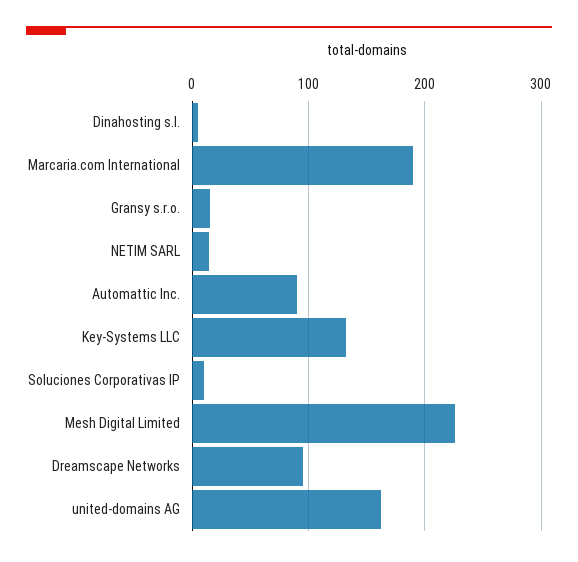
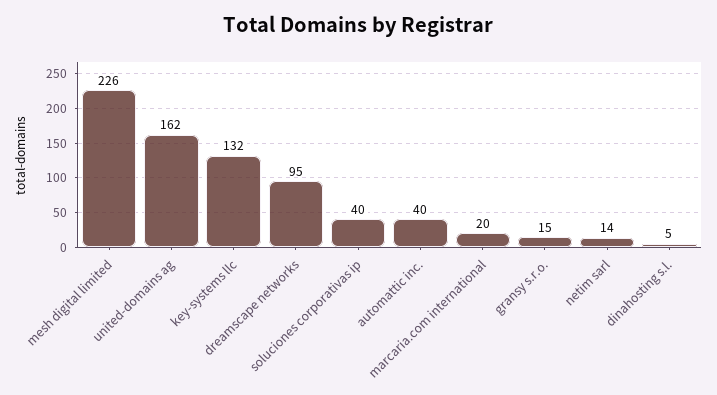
Marcaria.com International: 190 -> 20
Automattic Inc.: 90 -> 40
Soluciones Corporativas IP: 10 -> 40

